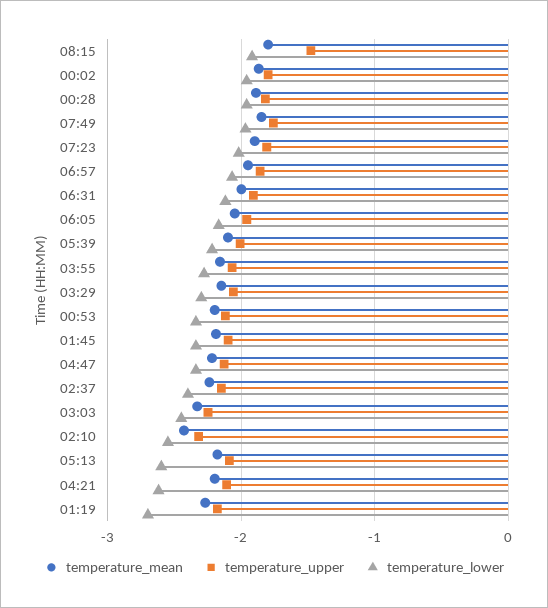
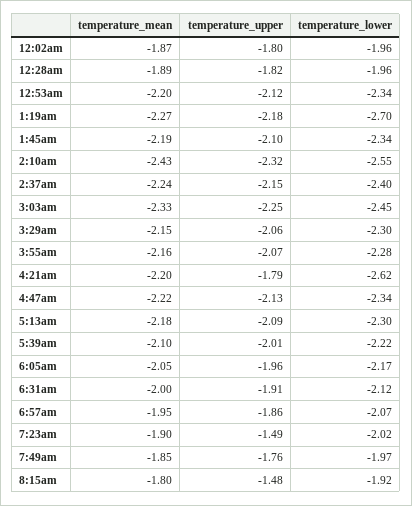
temperature_upper, 07:23: -1.8 -> -1.49
temperature_lower, 05:13: -2.6 -> -2.3
temperature_upper, 04:21: -2.1 -> -1.79

